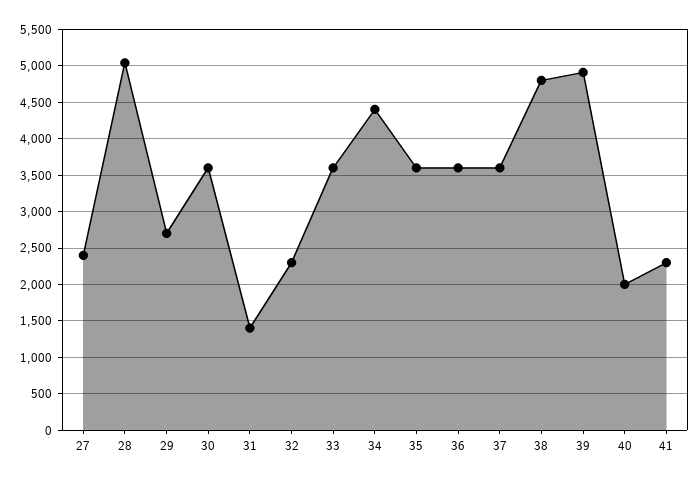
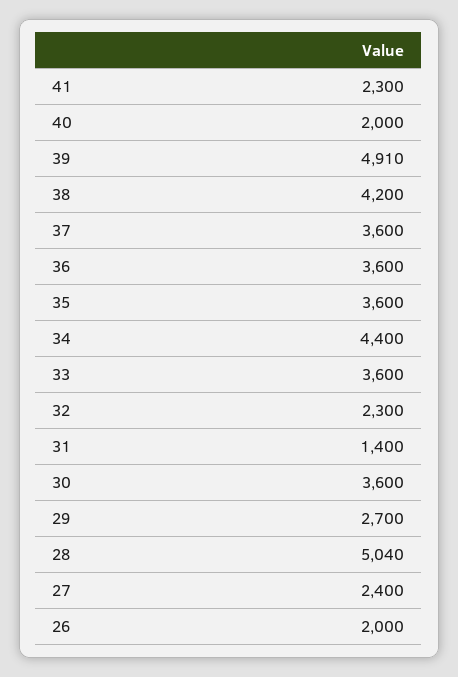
38: 4800 -> 4200
26: none -> 2000

